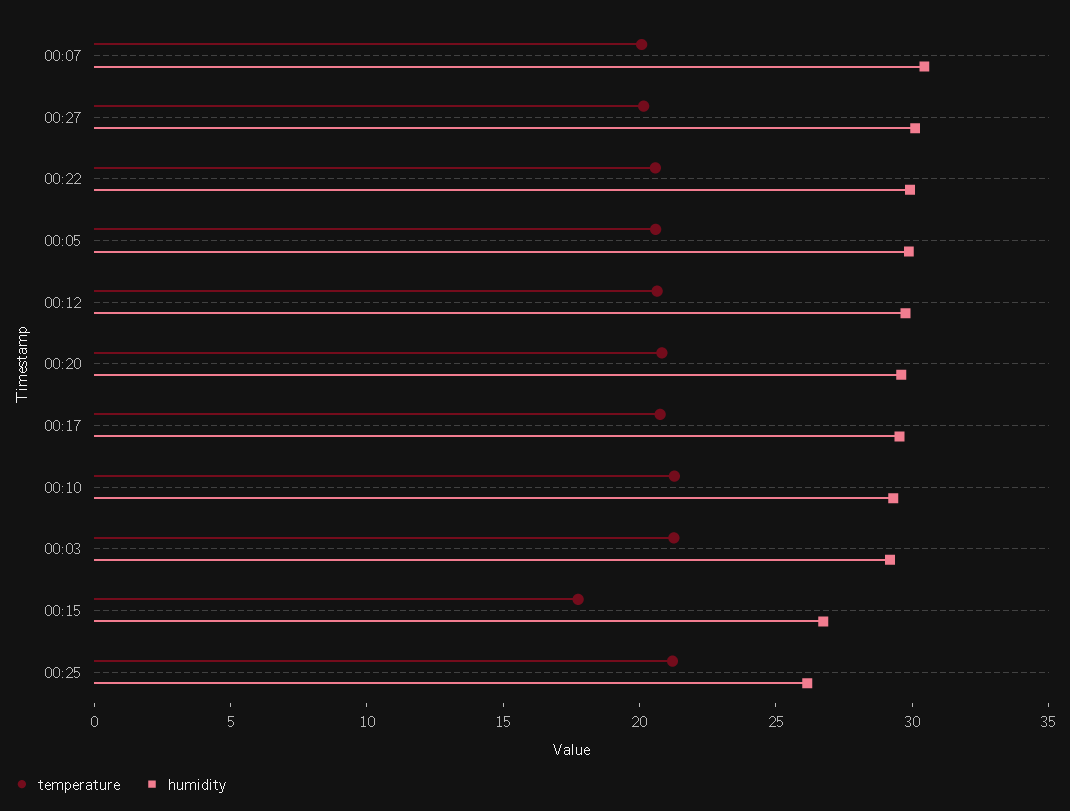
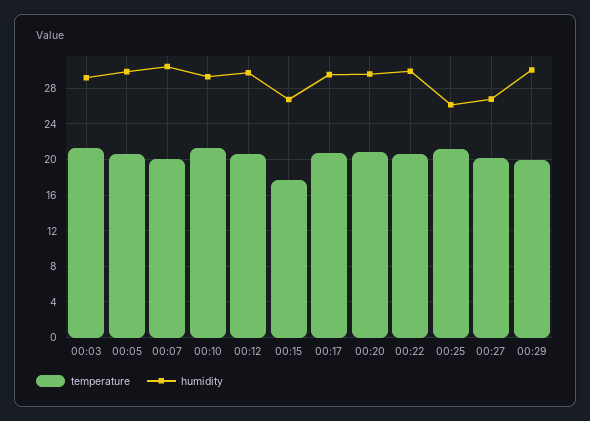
humidity, 00:27: 30 -> 27
temperature, 00:29: none -> 20
humidity, 00:29: none -> 30

